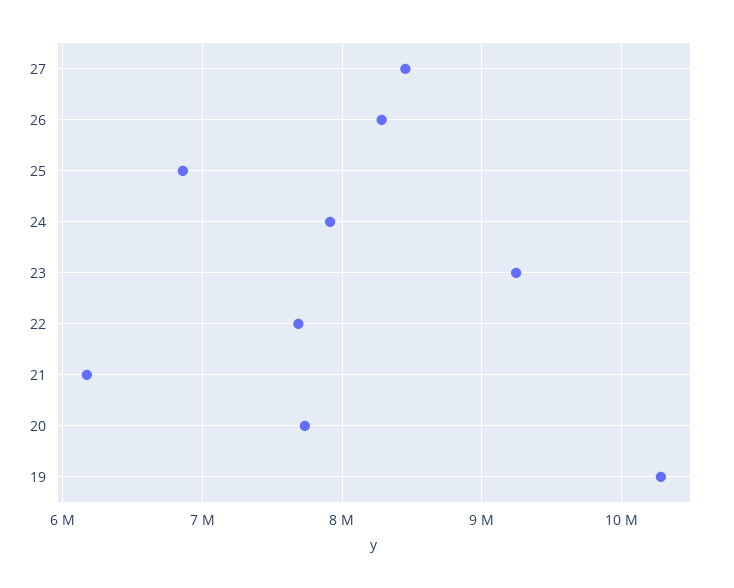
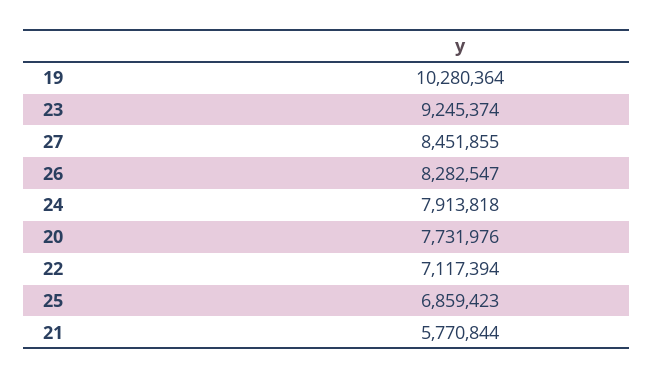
22: 7700000 -> 7117394
21: 6200000 -> 5770844

